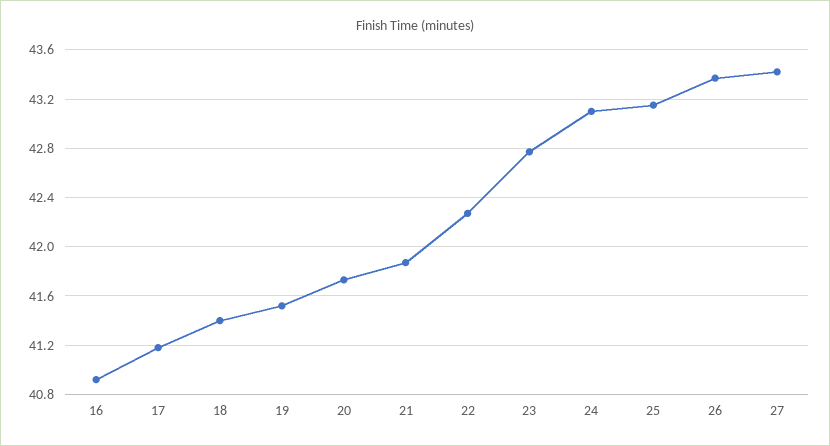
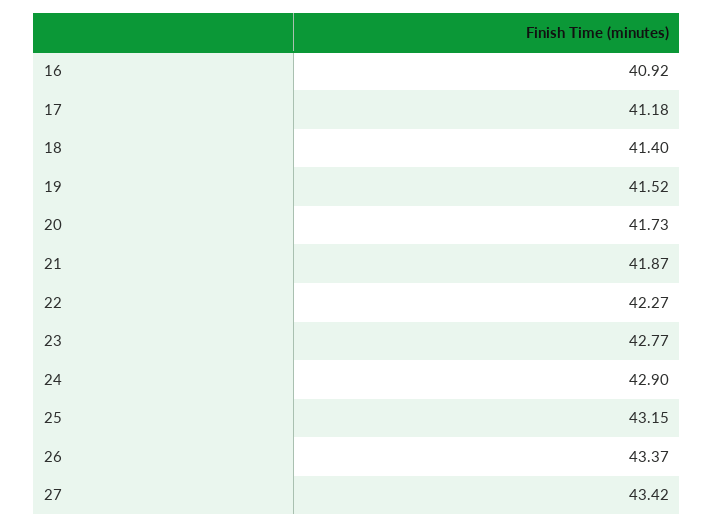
24: 43.1 -> 42.9

